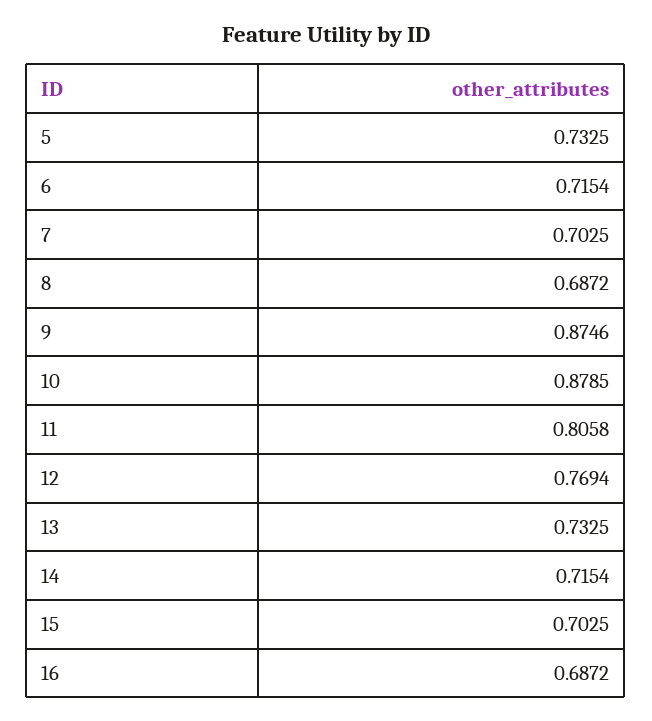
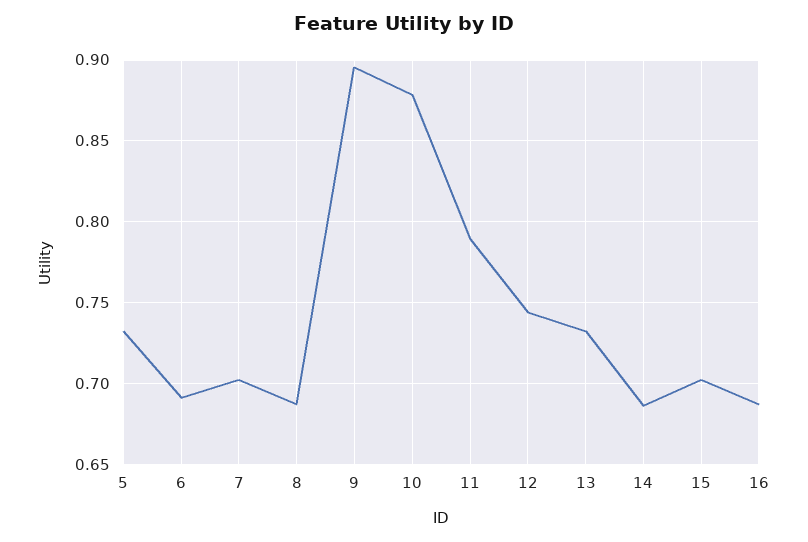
6: 0.7154 -> 0.69
9: 0.8746 -> 0.895
11: 0.8058 -> 0.79
12: 0.7694 -> 0.745
14: 0.7154 -> 0.685

